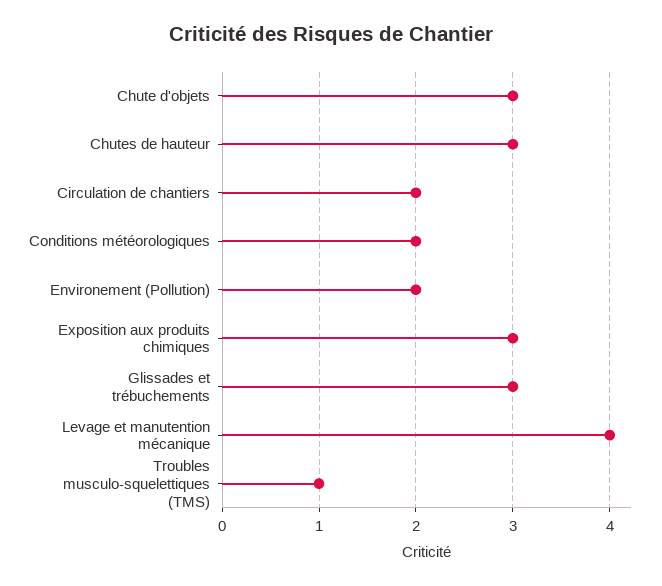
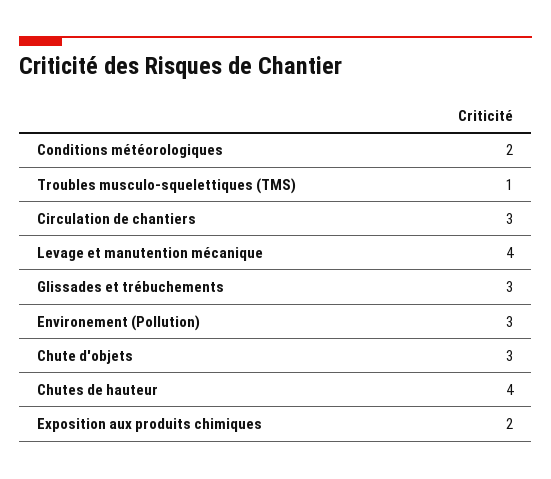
Chutes de hauteur: 3 -> 4
Circulation de chantiers: 2 -> 3
Environement (Pollution): 2 -> 3
Exposition aux produits chimiques: 3 -> 2

